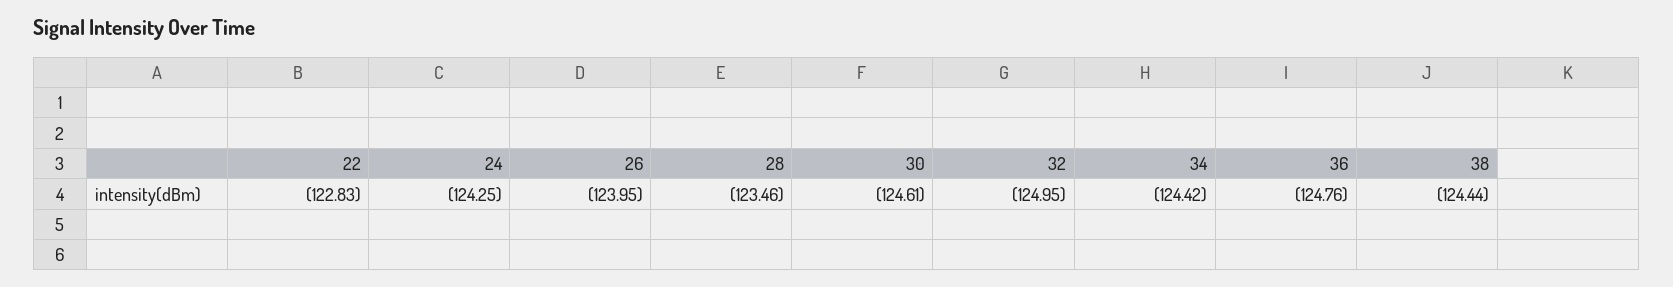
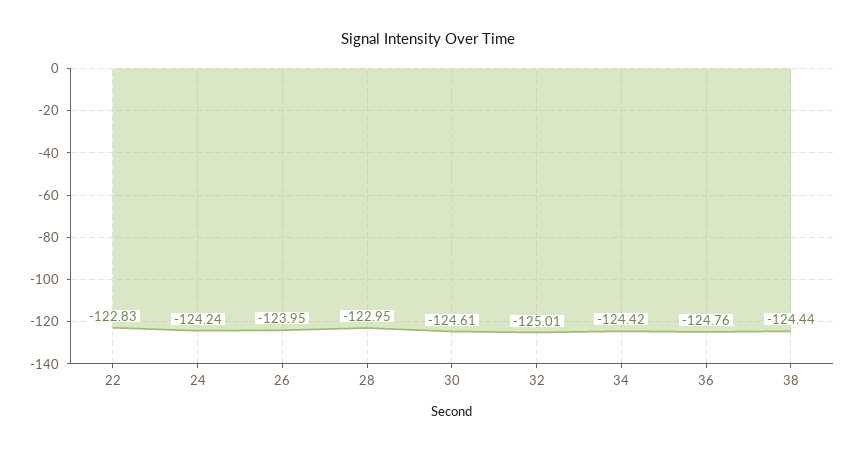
24: -124.25 -> -124.24
28: -123.46 -> -122.95
32: -124.95 -> -125.01

